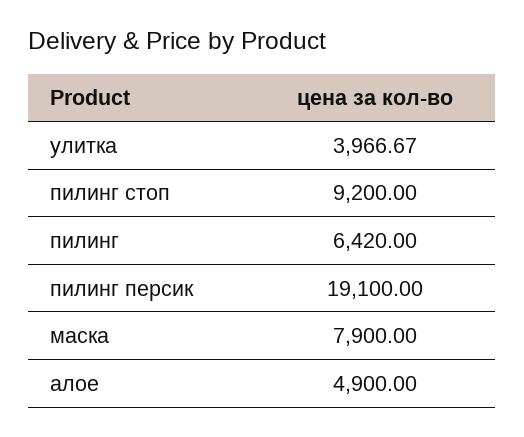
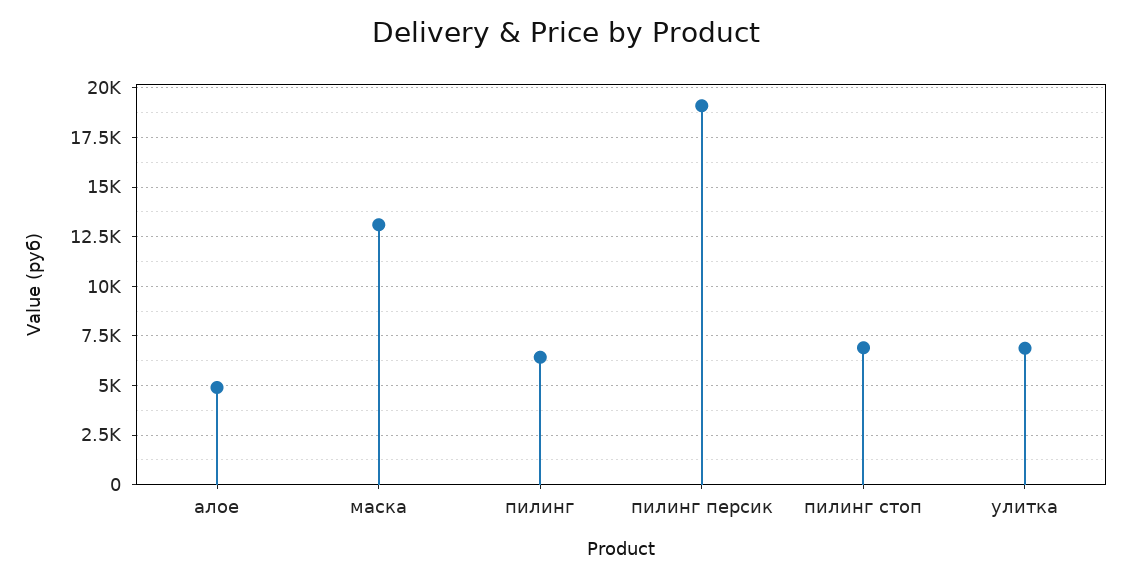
улитка: 3966.67 -> 7000
пилинг стоп: 9200 -> 7000
маска: 7900 -> 13000

